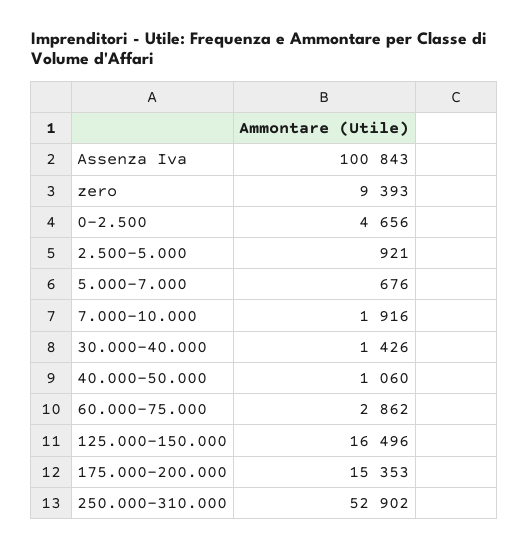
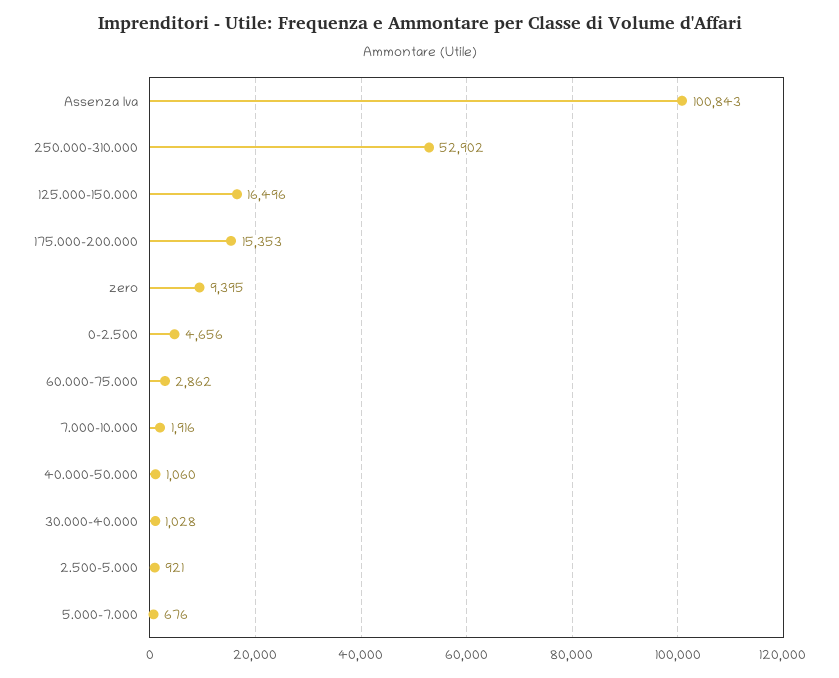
zero: 9393 -> 9395
30.000-40.000: 1426 -> 1028

